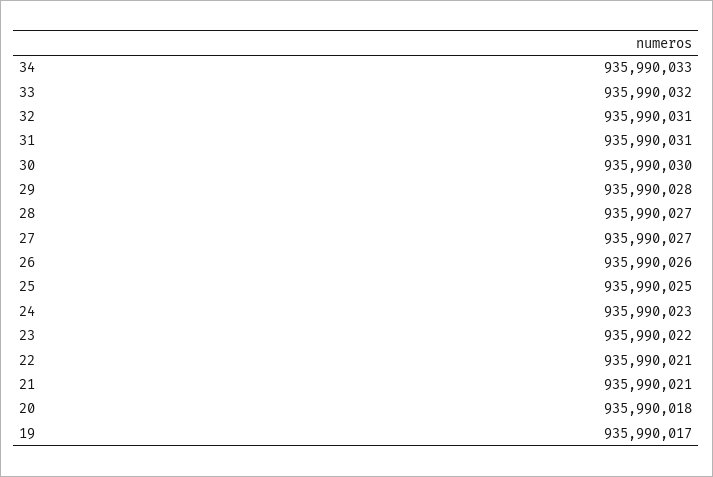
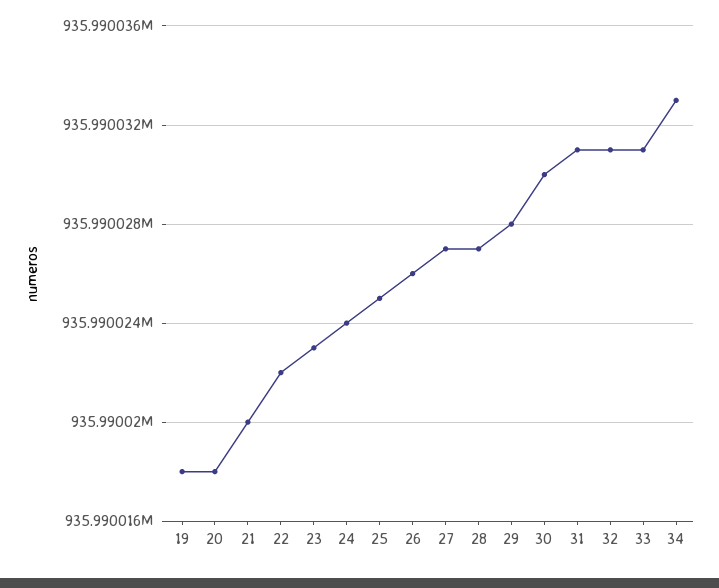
33: 935990032 -> 935990031
24: 935990023 -> 935990024
23: 935990022 -> 935990023
22: 935990021 -> 935990022
21: 935990021 -> 935990020
19: 935990017 -> 935990018

